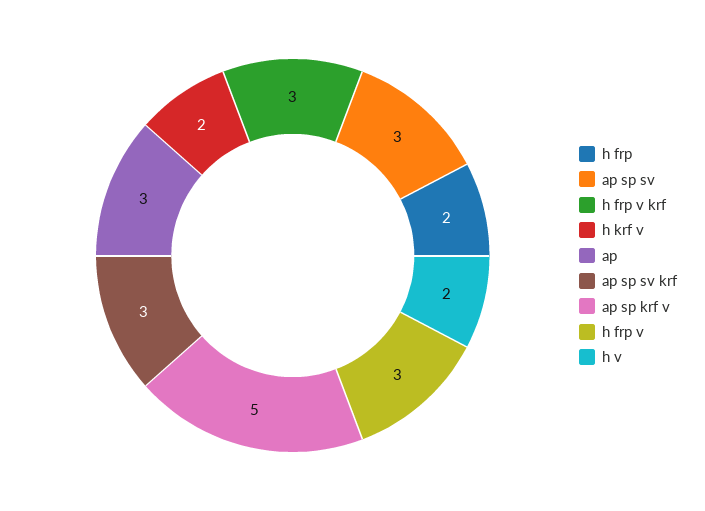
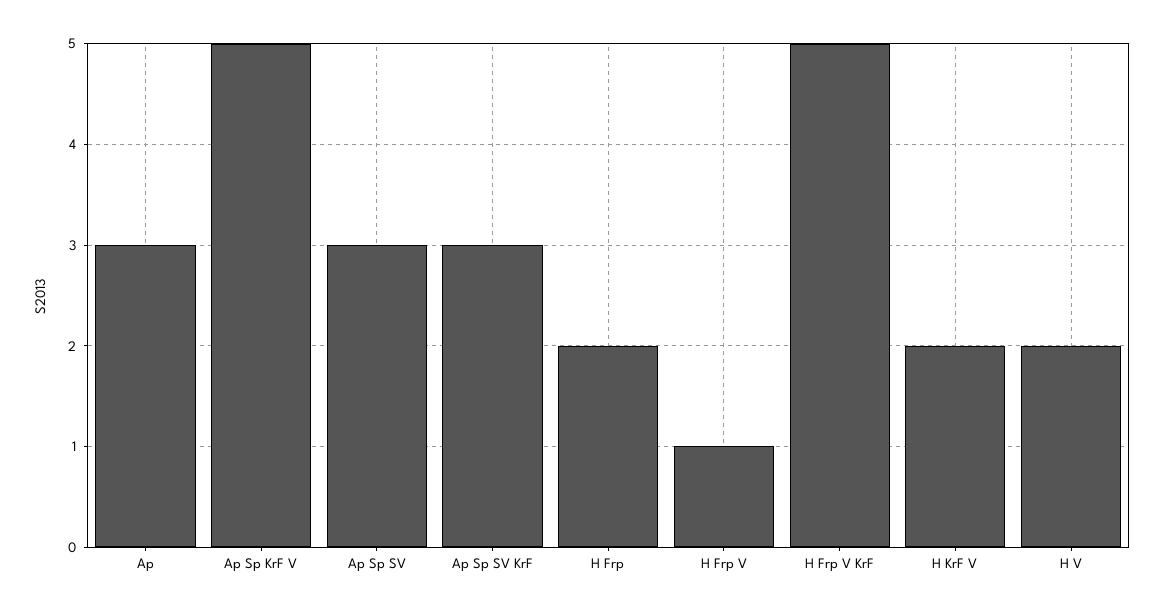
h frp v krf: 3 -> 5
h frp v: 3 -> 1

